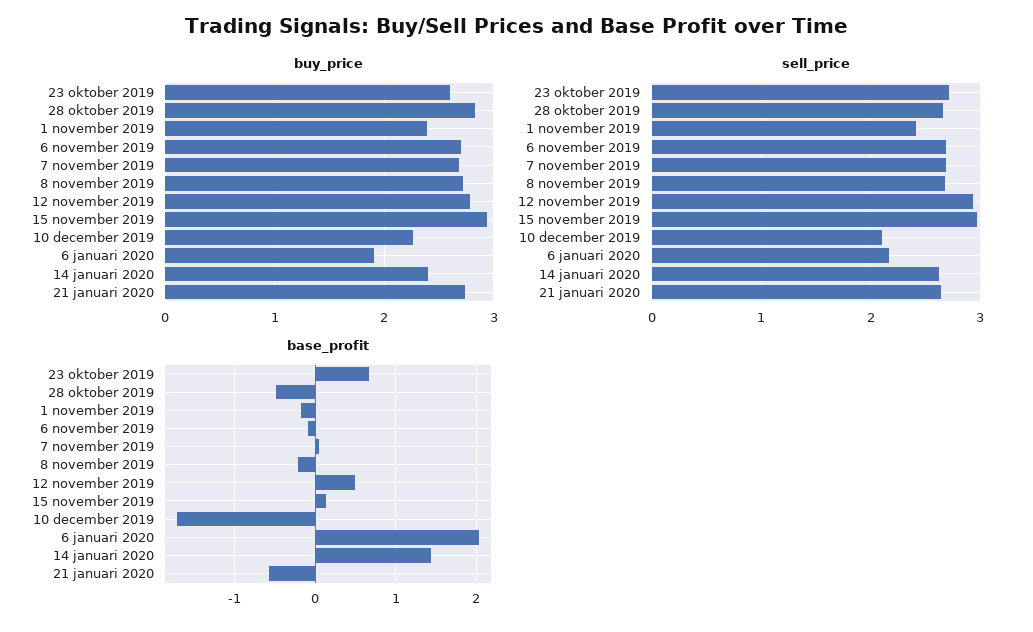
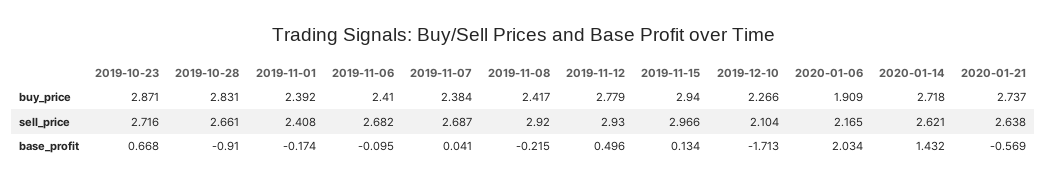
buy_price, 23 oktober 2019: 2.6 -> 2.871
buy_price, 6 november 2019: 2.7 -> 2.41
buy_price, 7 november 2019: 2.7 -> 2.384
buy_price, 8 november 2019: 2.7 -> 2.417
buy_price, 14 januari 2020: 2.4 -> 2.718
sell_price, 8 november 2019: 2.7 -> 2.92
base_profit, 28 oktober 2019: -0.5 -> -0.91

